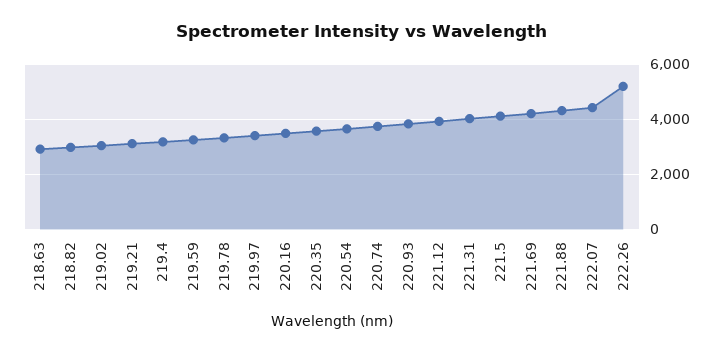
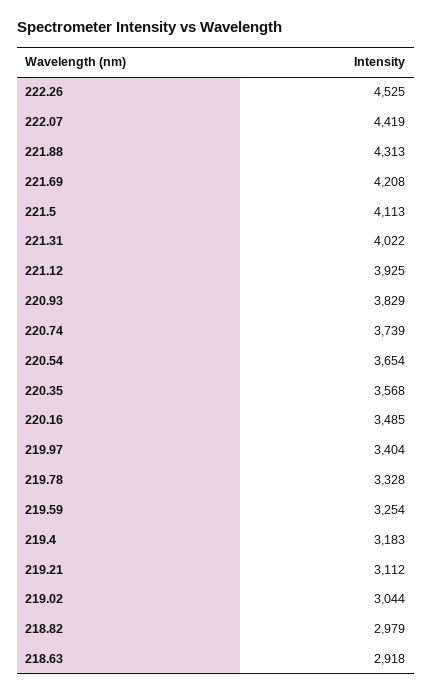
222.26: 5250 -> 4525

